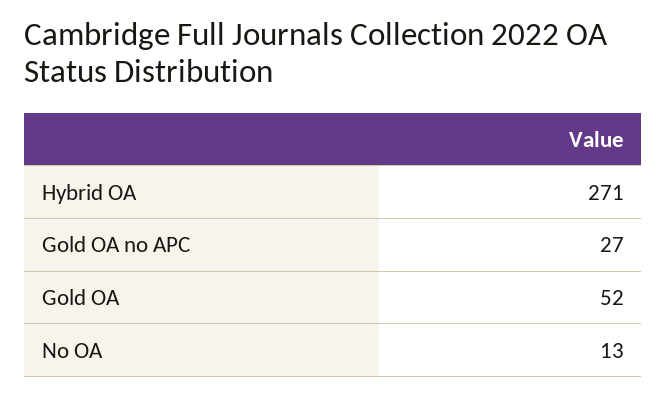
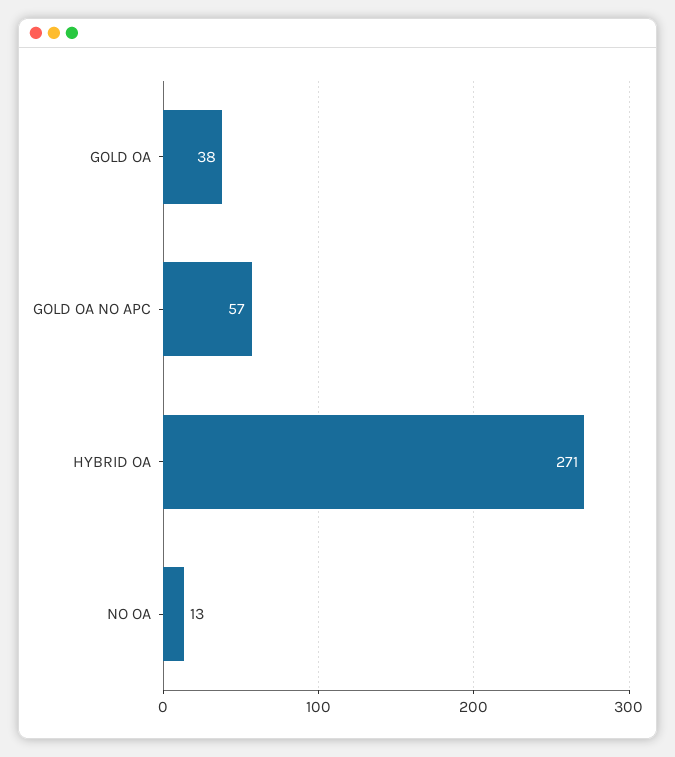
Gold OA no APC: 27 -> 57
Gold OA: 52 -> 38

